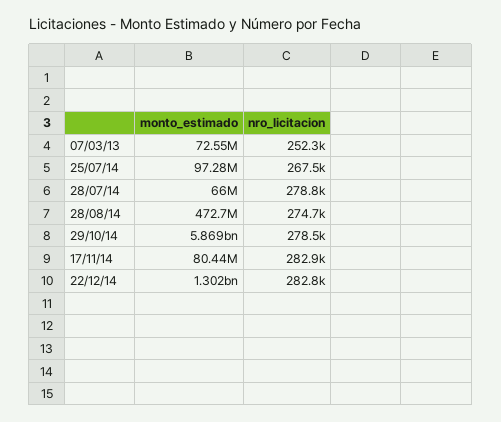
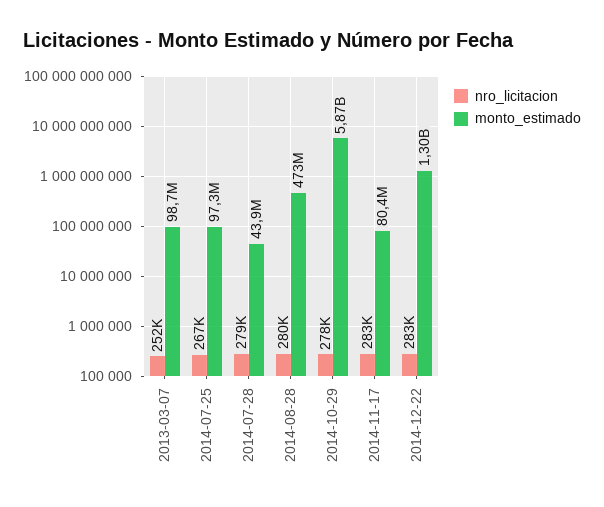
monto_estimado, 07/03/13: 72550000 -> 98700000
monto_estimado, 28/07/14: 66000000 -> 43900000
nro_licitacion, 28/08/14: 274700 -> 280000

